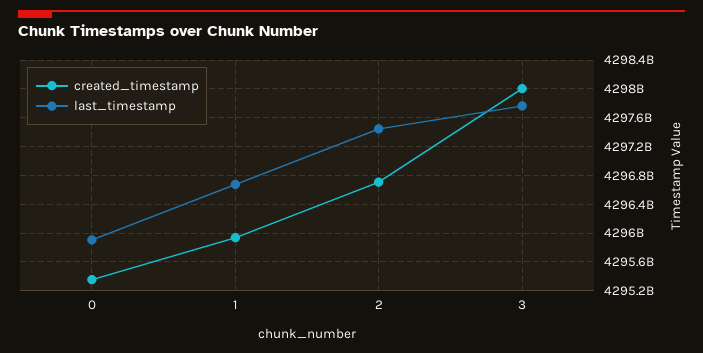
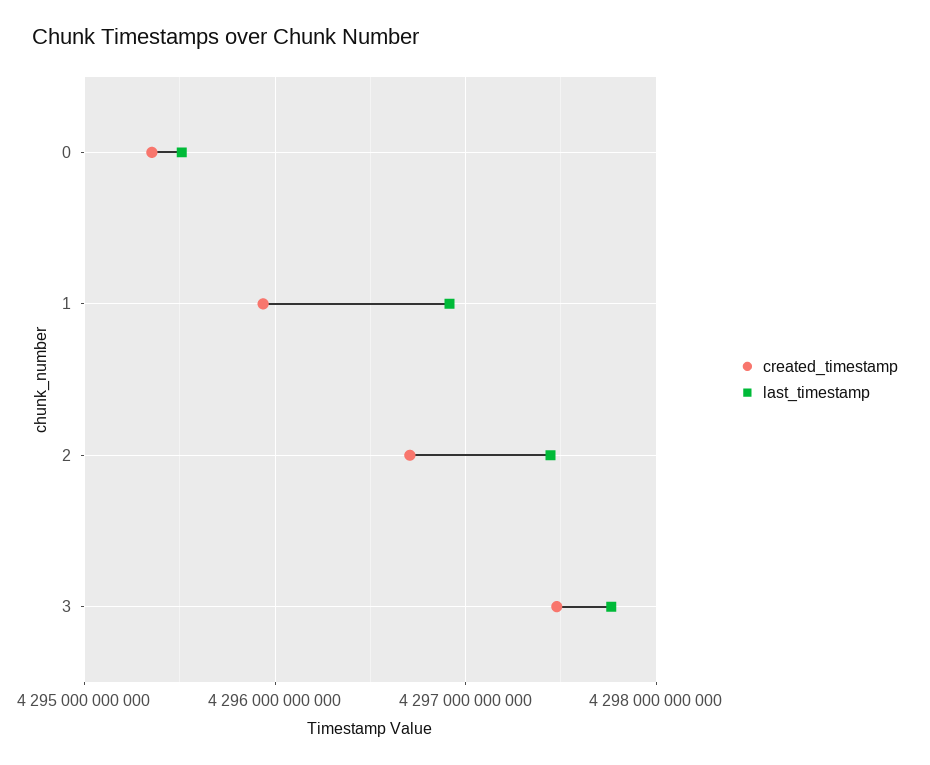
last_timestamp, 0: 4295900000000 -> 4295500000000
last_timestamp, 1: 4296700000000 -> 4296900000000
created_timestamp, 3: 4298000000000 -> 4297500000000

